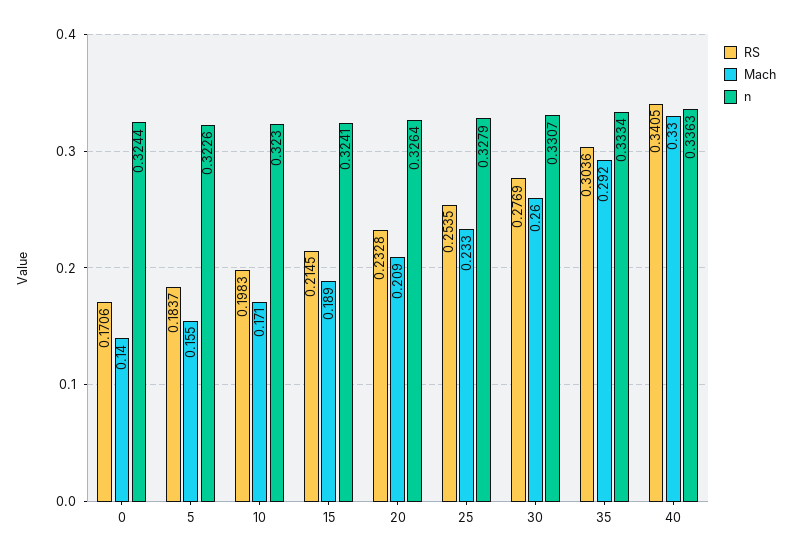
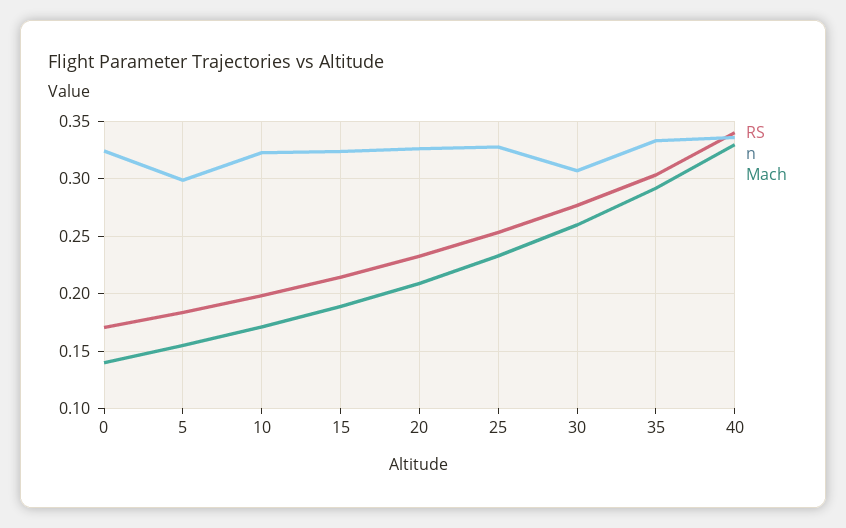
n, 5: 0.3226 -> 0.3
n, 30: 0.3307 -> 0.31

